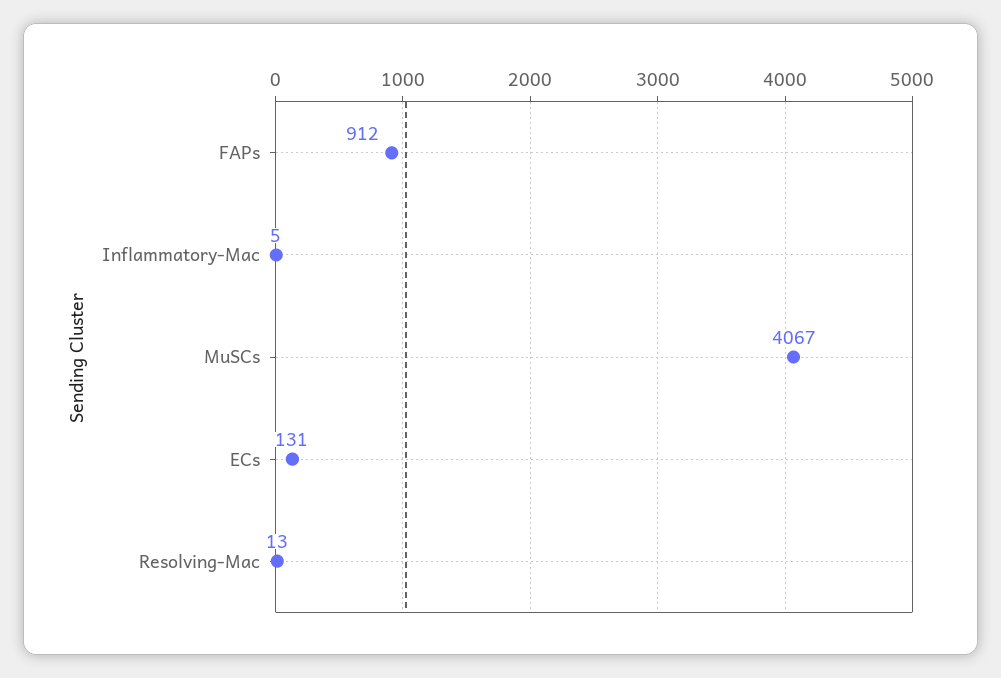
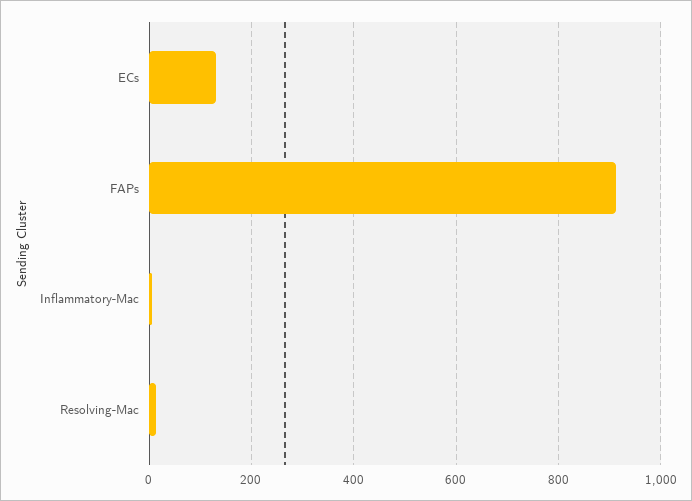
MuSCs: 4067 -> none

